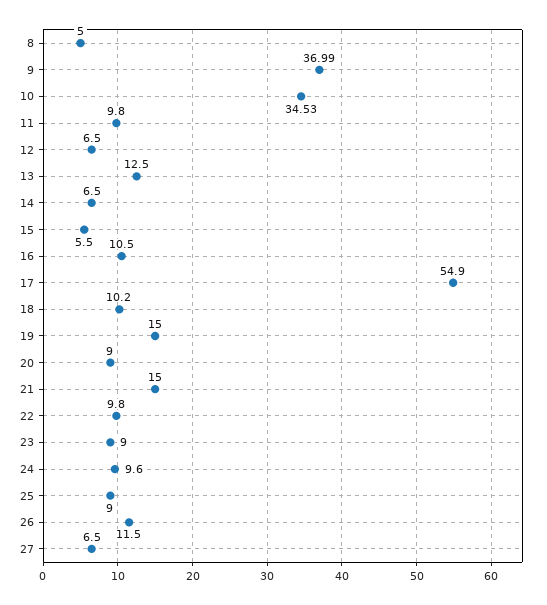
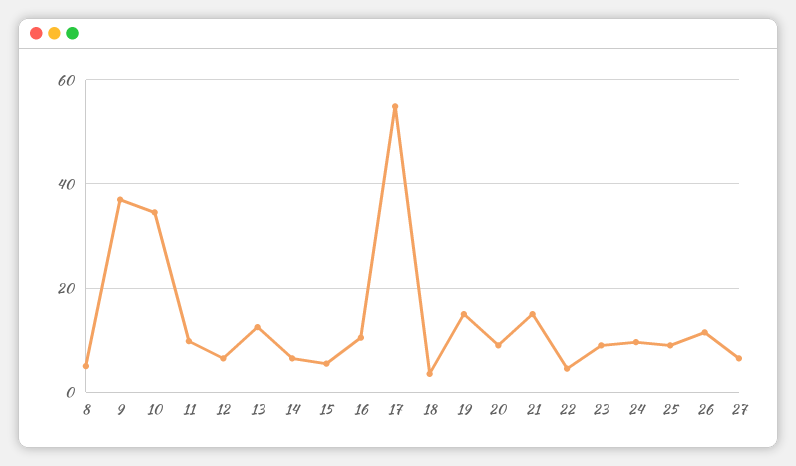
18: 10.2 -> 4
22: 9.8 -> 4

